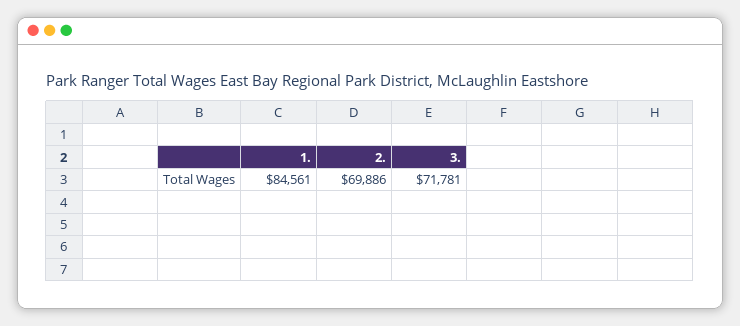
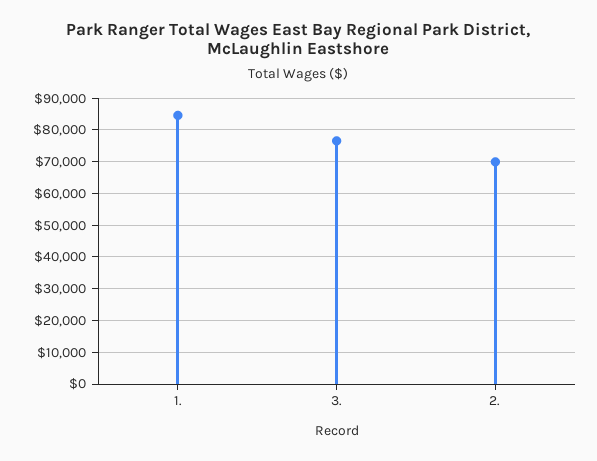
3.: 71781 -> 76000

